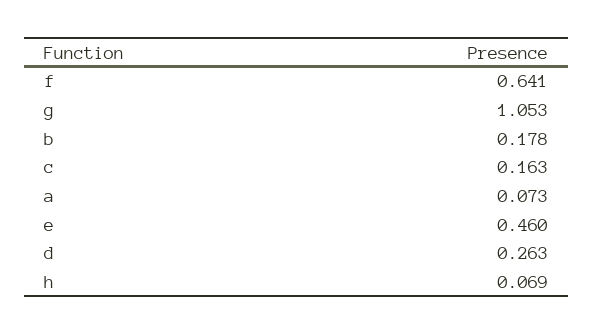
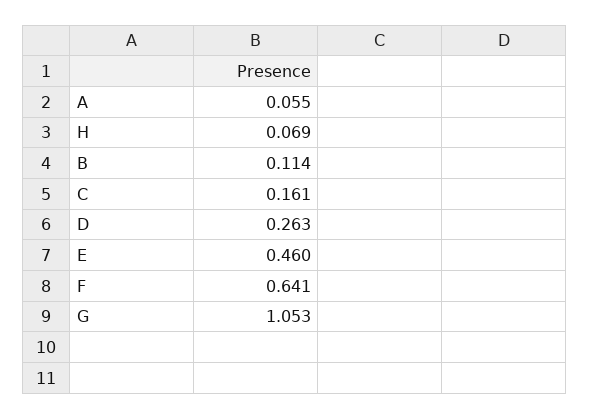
b: 0.178 -> 0.114
c: 0.163 -> 0.161
a: 0.073 -> 0.055

